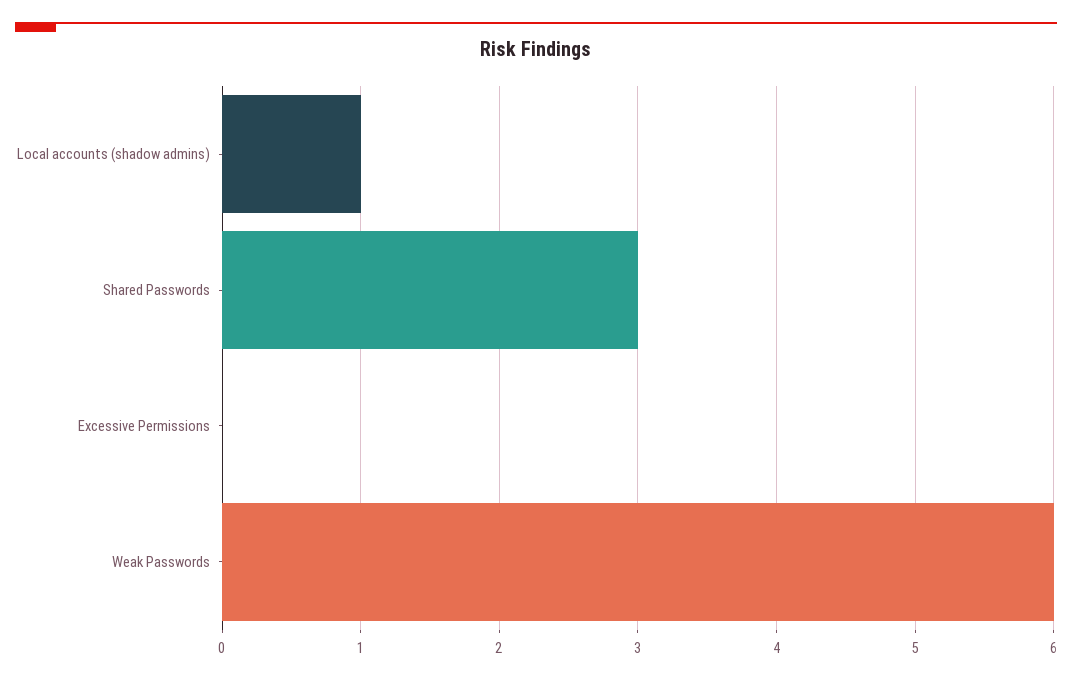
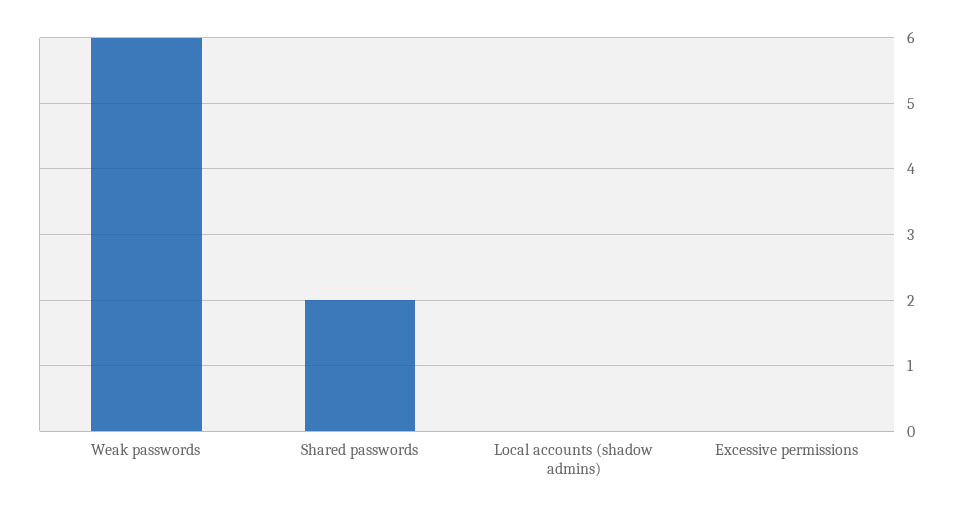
Local accounts (shadow admins): 1 -> 0
Shared Passwords: 3 -> 2

